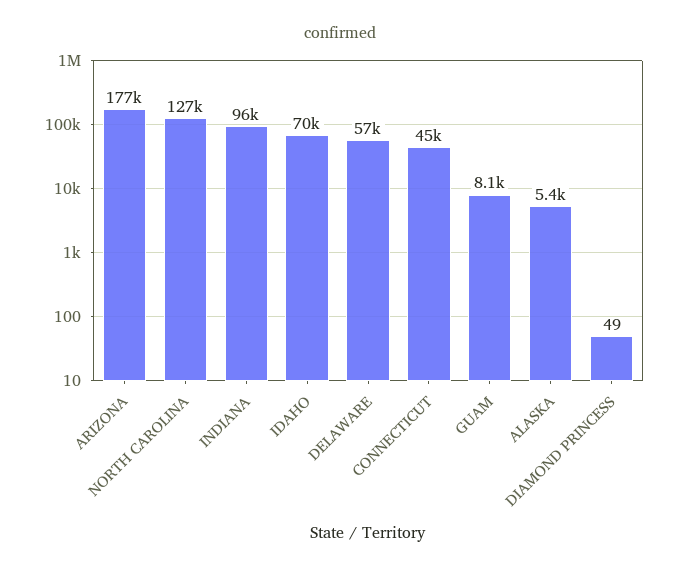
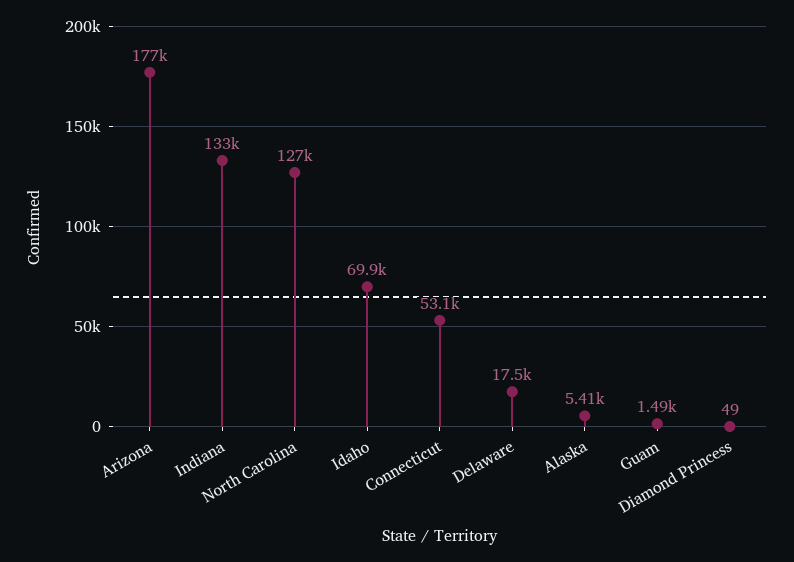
INDIANA: 96000 -> 133000
DELAWARE: 57000 -> 17500
CONNECTICUT: 45000 -> 53100
GUAM: 8100 -> 1490

